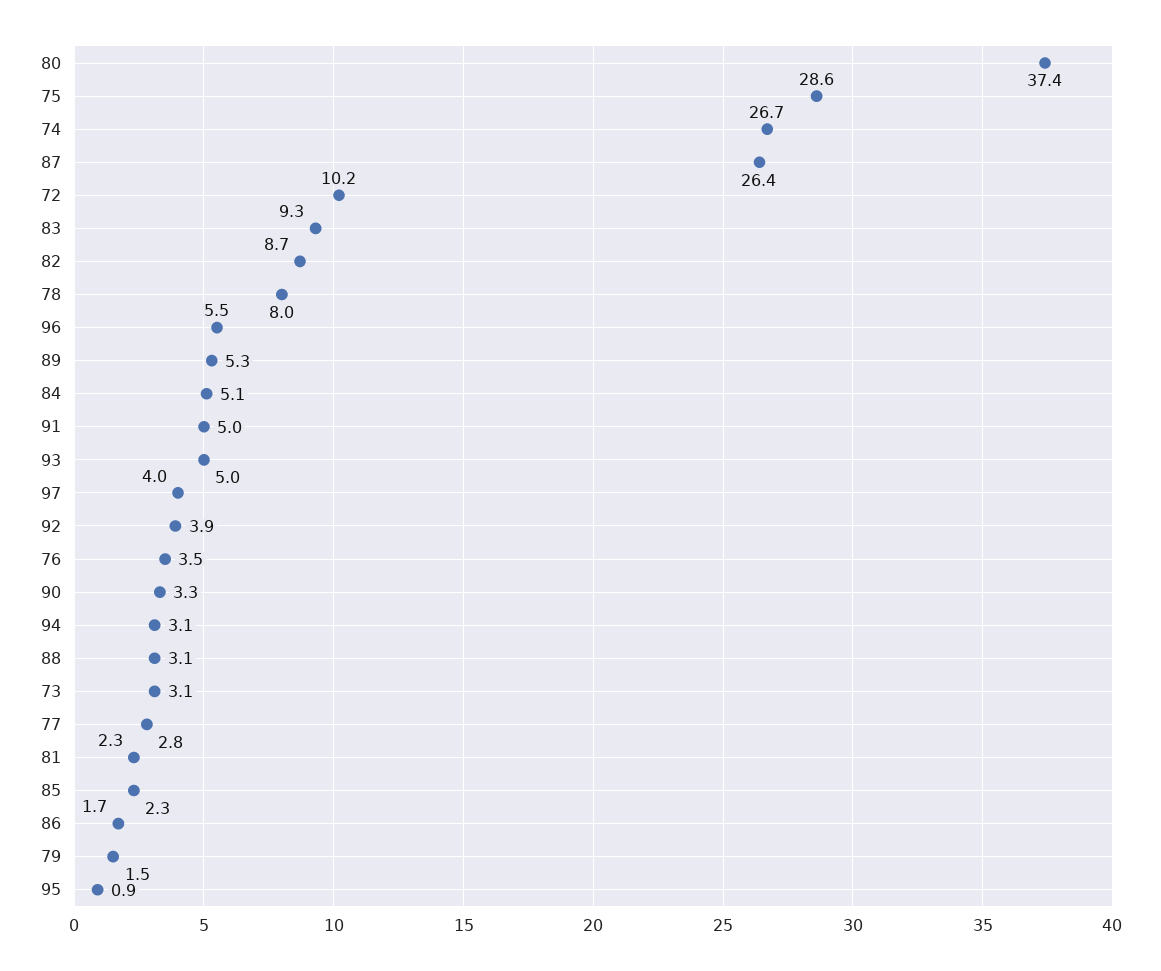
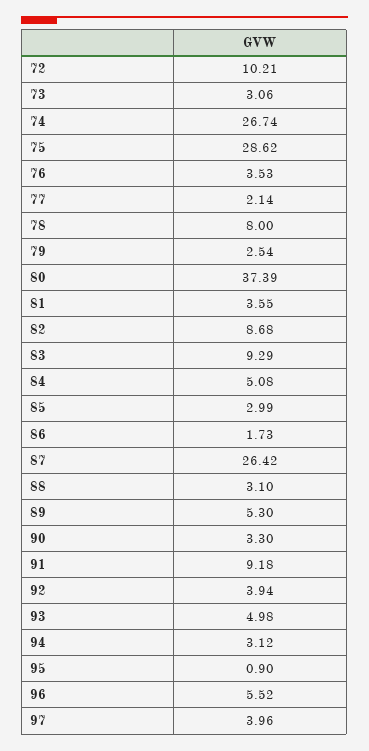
91: 5 -> 9.18
77: 2.8 -> 2.14
81: 2.3 -> 3.55
85: 2.3 -> 2.99
79: 1.5 -> 2.54

